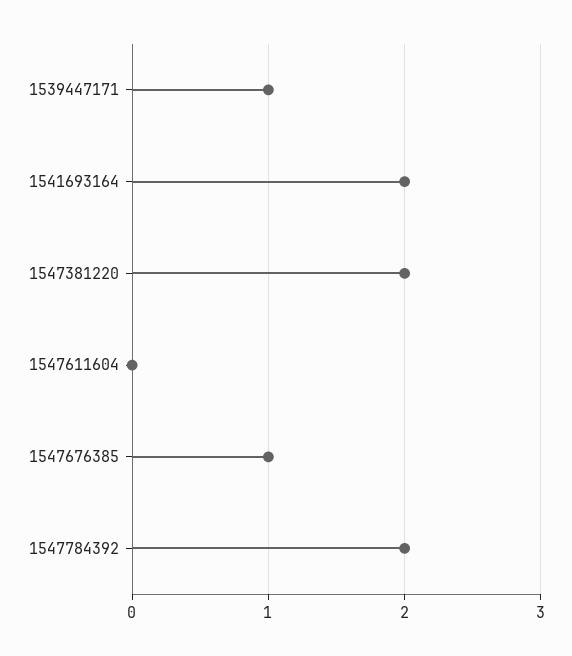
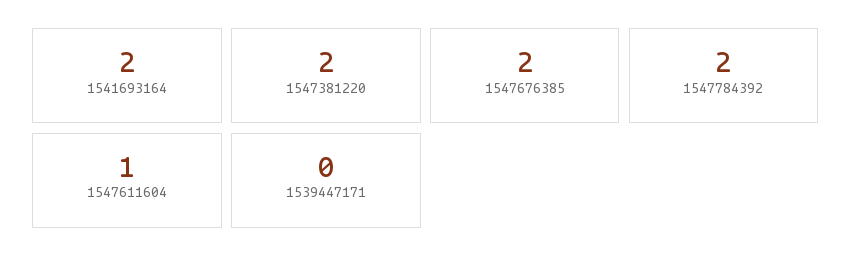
1539447171: 1 -> 0
1547611604: 0 -> 1
1547676385: 1 -> 2

